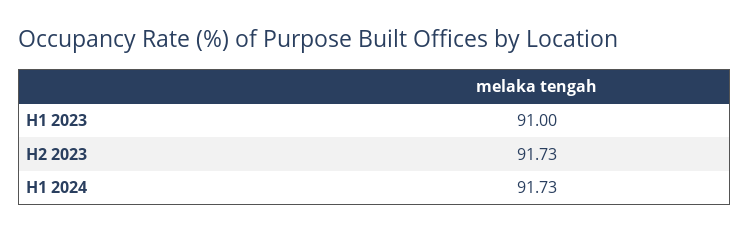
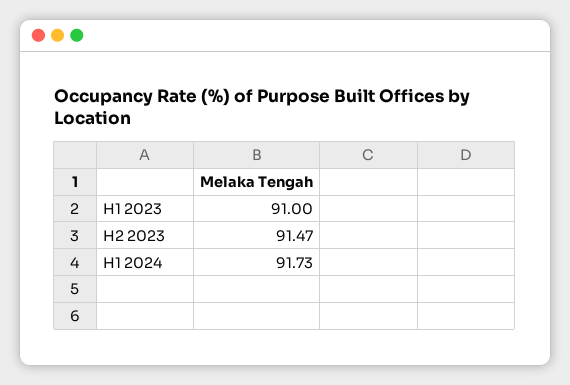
H2 2023: 91.73 -> 91.47

